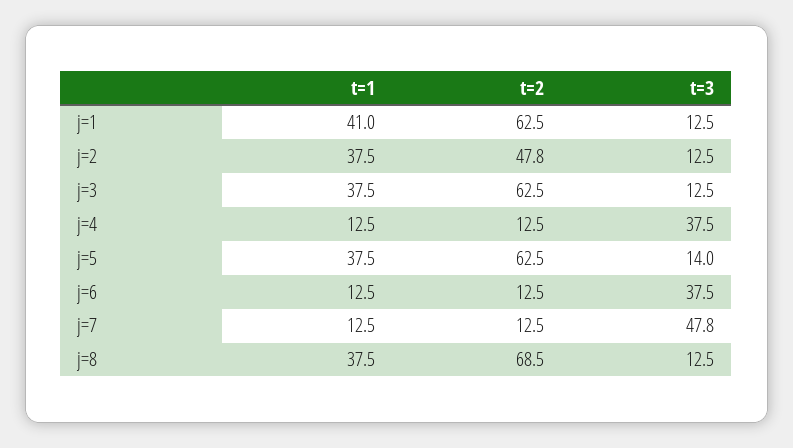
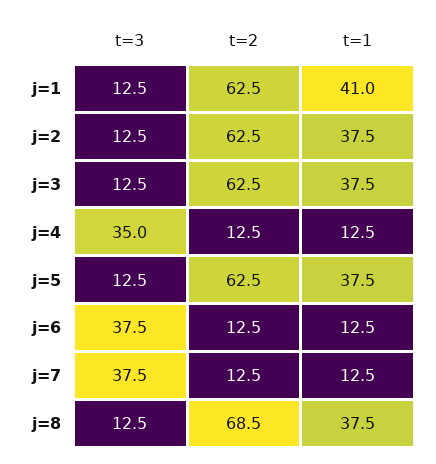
t=2, j=2: 47.8 -> 62.5
t=3, j=4: 37.5 -> 35
t=3, j=5: 14 -> 12.5
t=3, j=7: 47.8 -> 37.5

